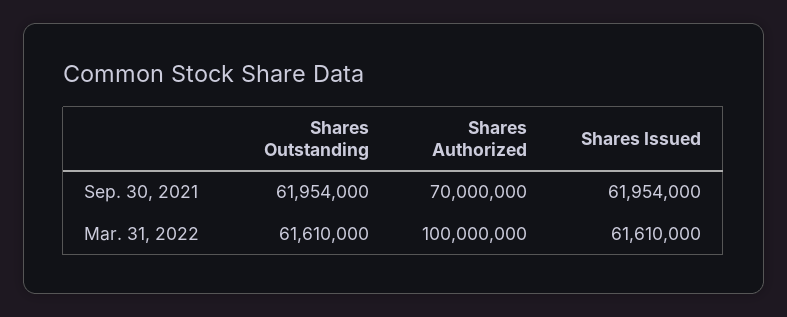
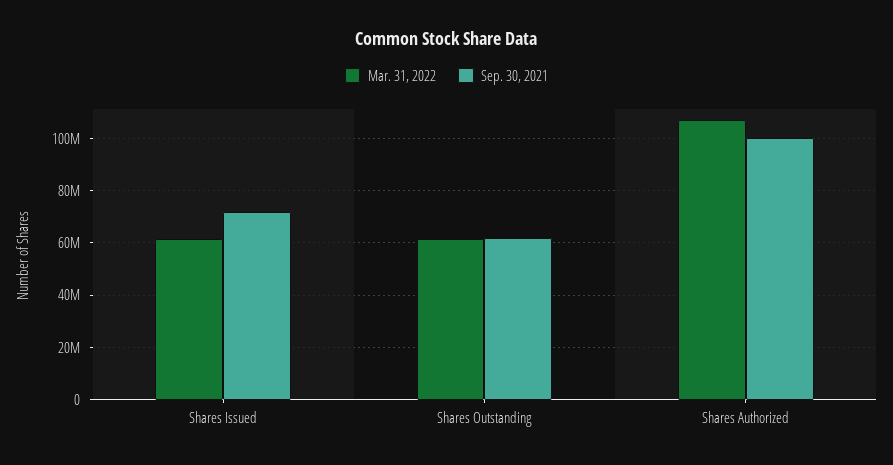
Sep. 30, 2021, Shares Authorized: 70000000 -> 100000000
Sep. 30, 2021, Shares Issued: 61954000 -> 72500000
Mar. 31, 2022, Shares Authorized: 100000000 -> 107500000

